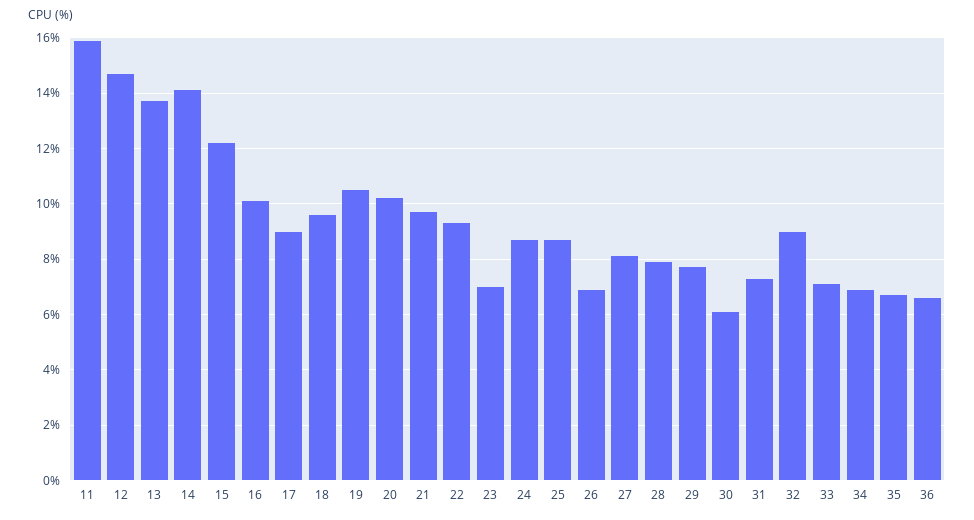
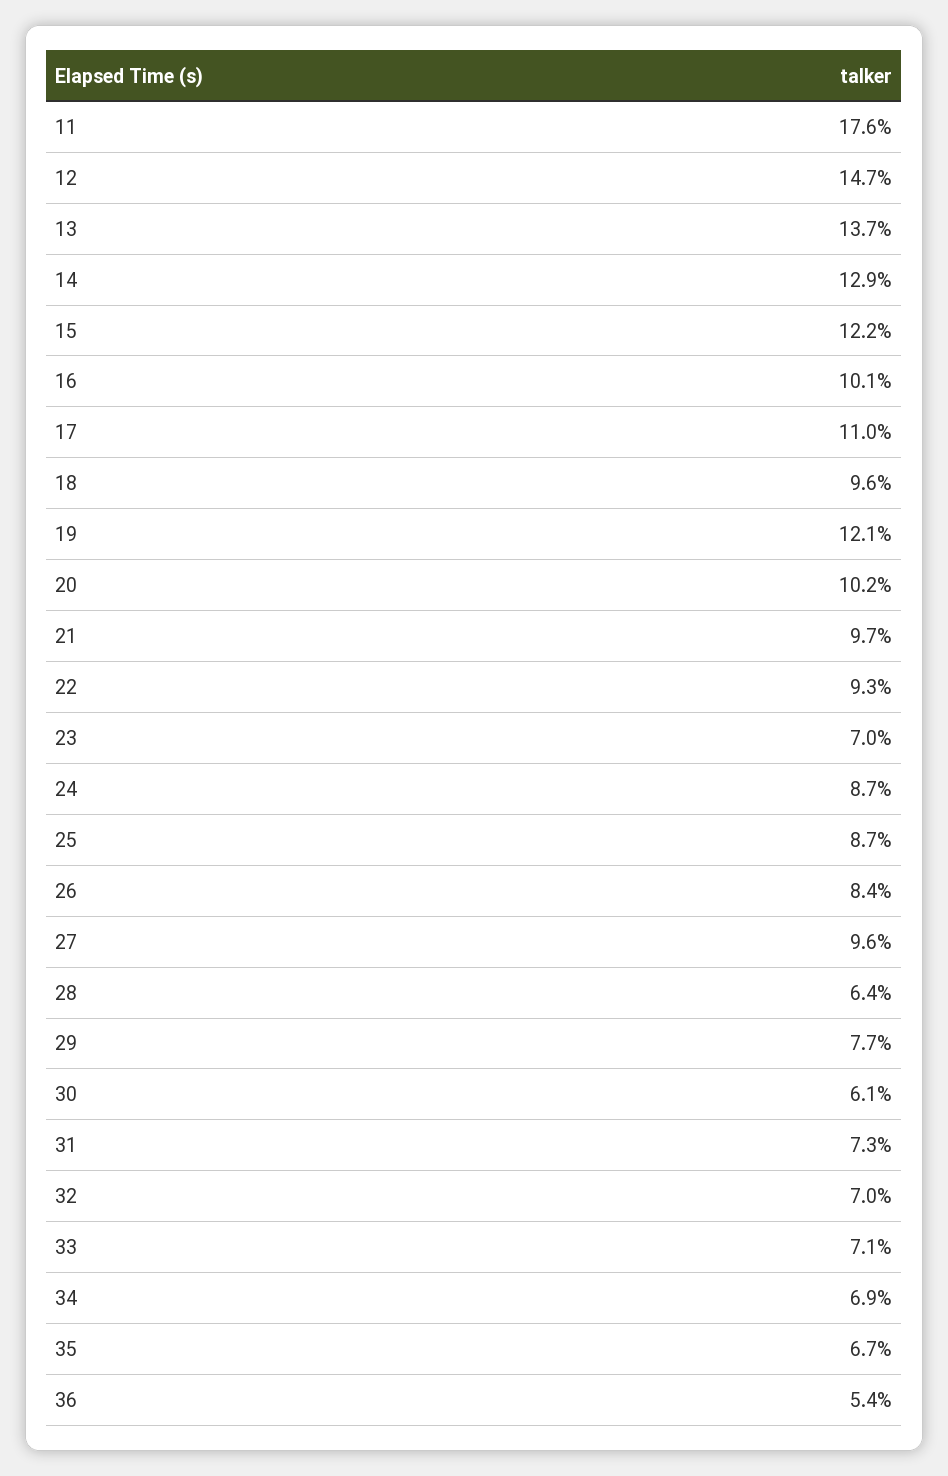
11: 16 -> 17.6
14: 14 -> 12.9
17: 9 -> 11
19: 10.5 -> 12.1
26: 7 -> 8.4
27: 8 -> 9.6
28: 8 -> 6.4
32: 9 -> 7
36: 6.5 -> 5.4

